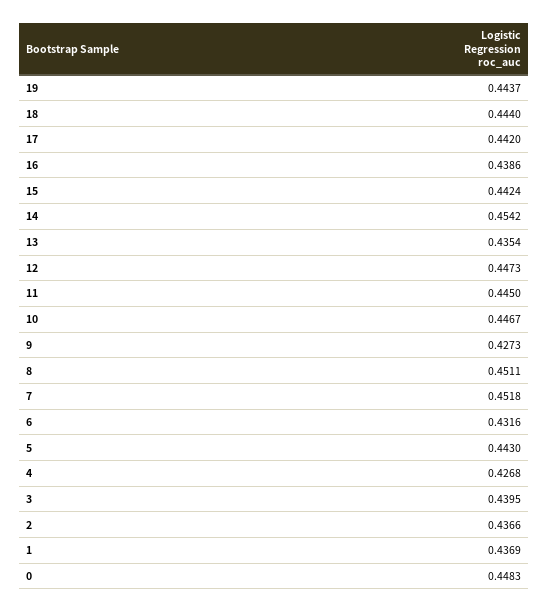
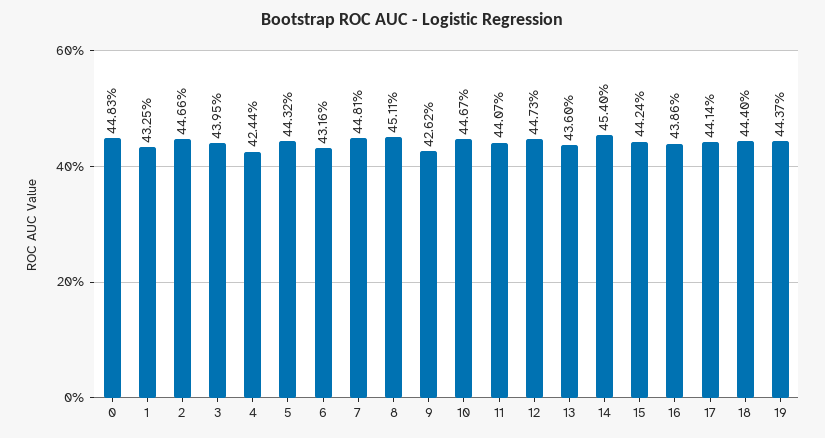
17: 0.442 -> 0.4414
14: 0.4542 -> 0.454
13: 0.4354 -> 0.436
11: 0.445 -> 0.4407
9: 0.4273 -> 0.4262
7: 0.4518 -> 0.4481
5: 0.443 -> 0.4432
4: 0.4268 -> 0.4244
2: 0.4366 -> 0.4466
1: 0.4369 -> 0.4325

